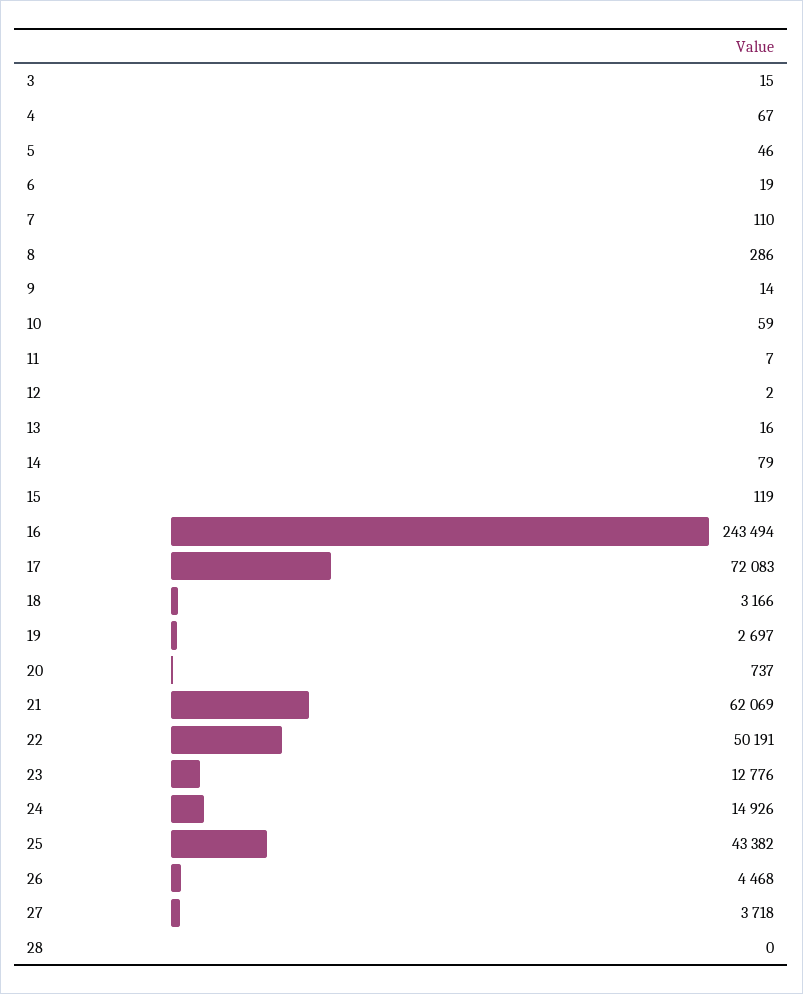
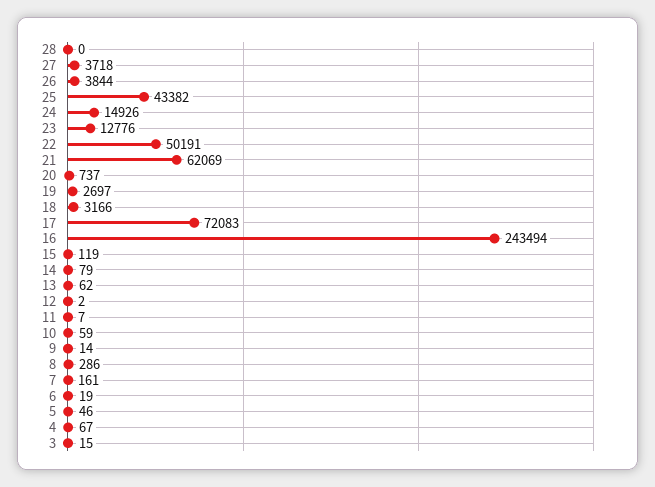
7: 110 -> 161
13: 16 -> 62
26: 4468 -> 3844

